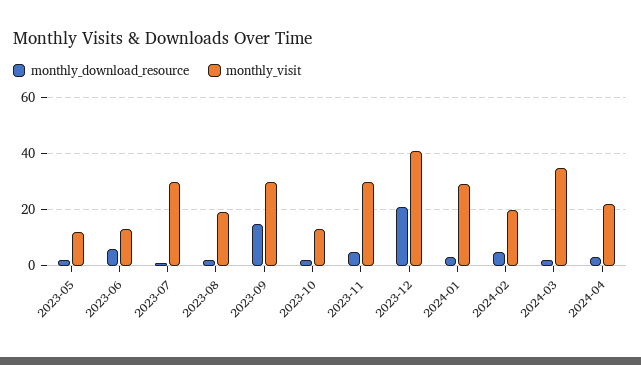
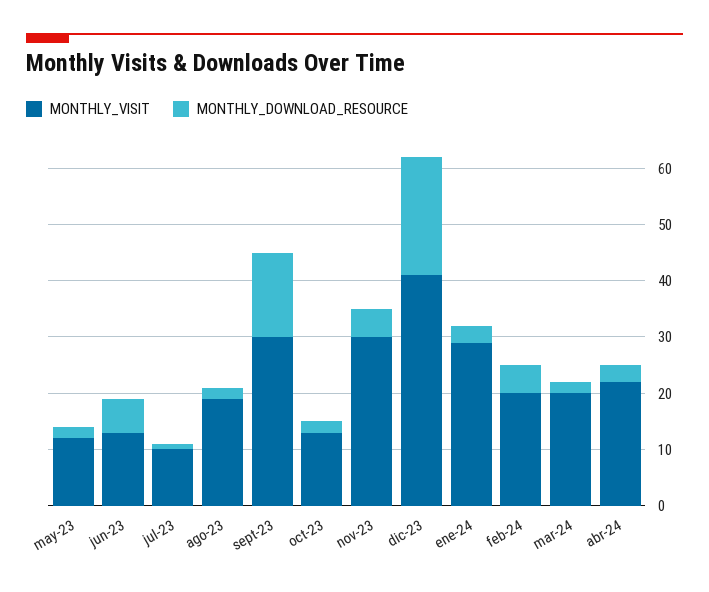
monthly_visit, 2023-07: 30 -> 10
monthly_visit, 2024-03: 35 -> 20

